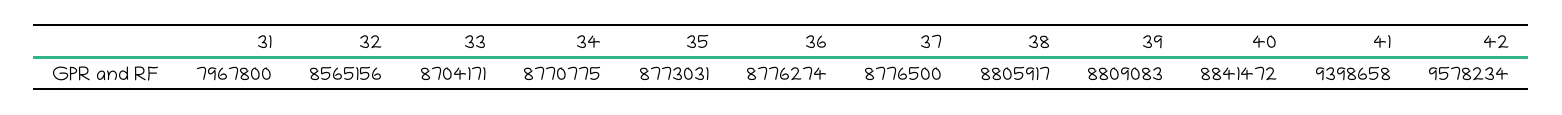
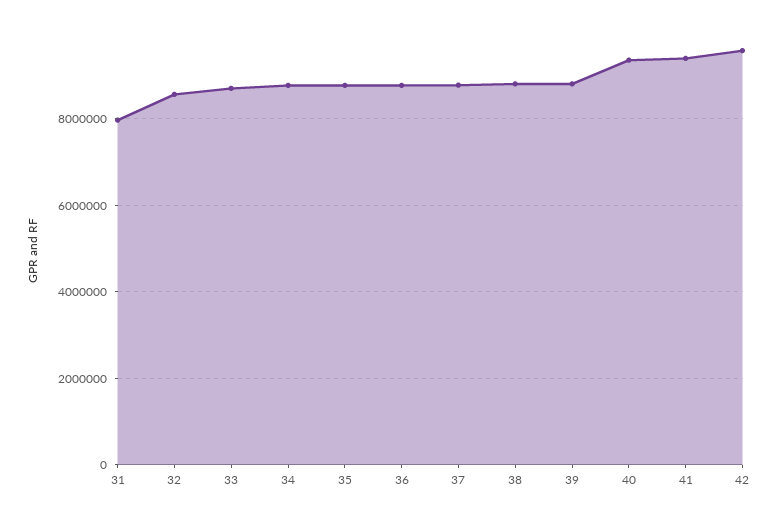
40: 8841472 -> 9400000

